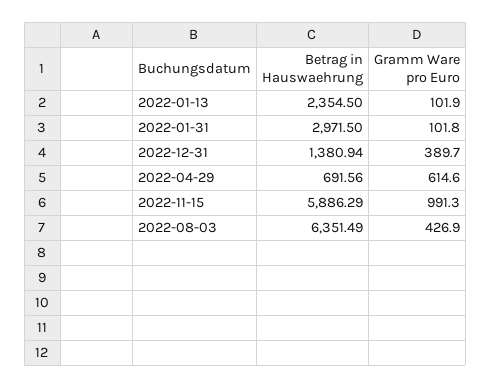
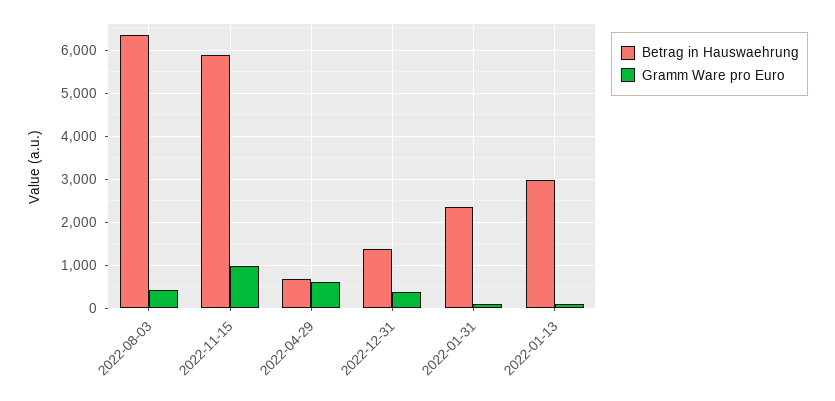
Betrag in Hauswaehrung, 2022-01-13: 2354.5 -> 3000
Betrag in Hauswaehrung, 2022-01-31: 2971.5 -> 2400

